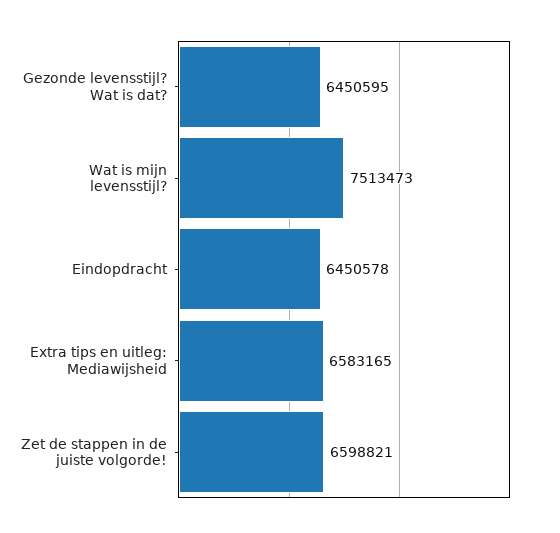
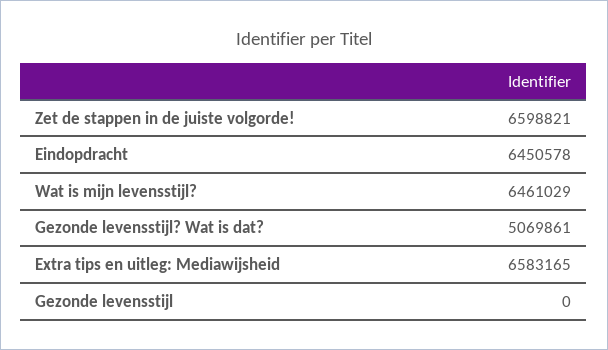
Gezonde levensstijl? Wat is dat?: 6450595 -> 5069861
Wat is mijn levensstijl?: 7513473 -> 6461029
Gezonde levensstijl: none -> 0

